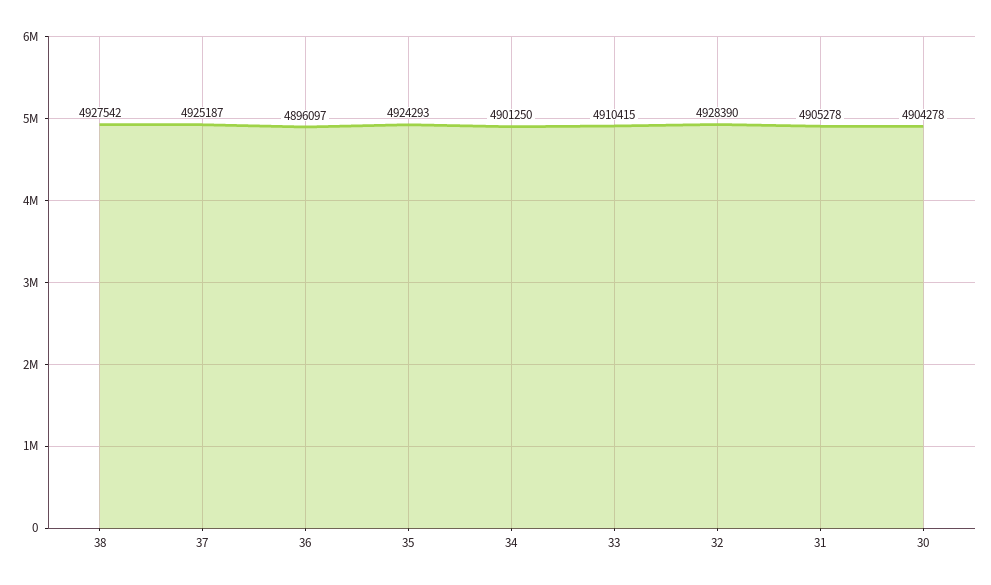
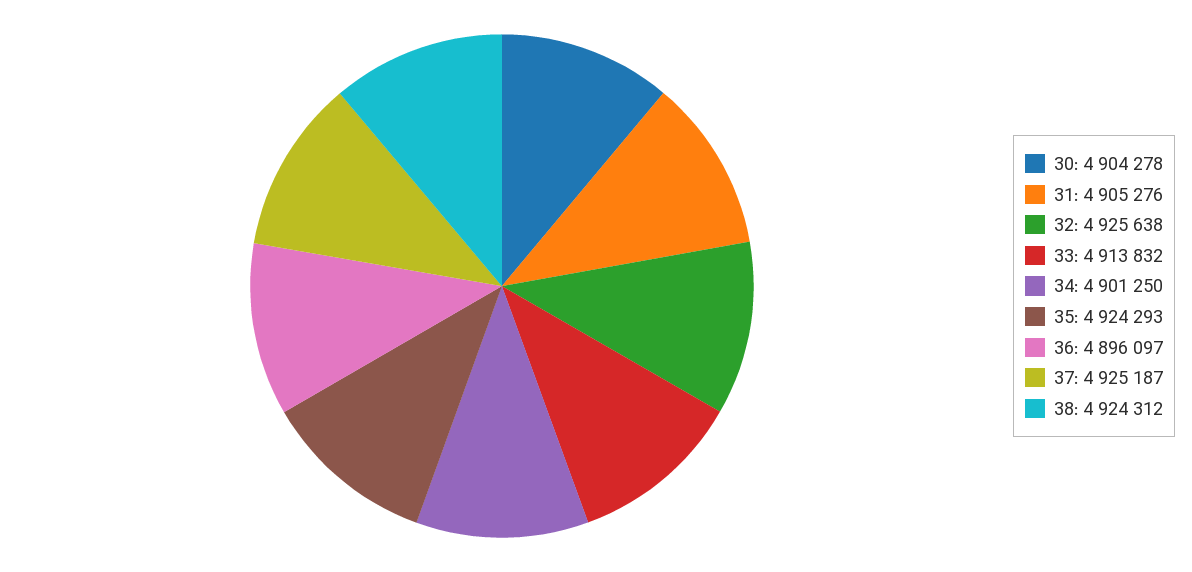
38: 4927542 -> 4924312
33: 4910415 -> 4913832
32: 4928390 -> 4925638
31: 4905278 -> 4905276

